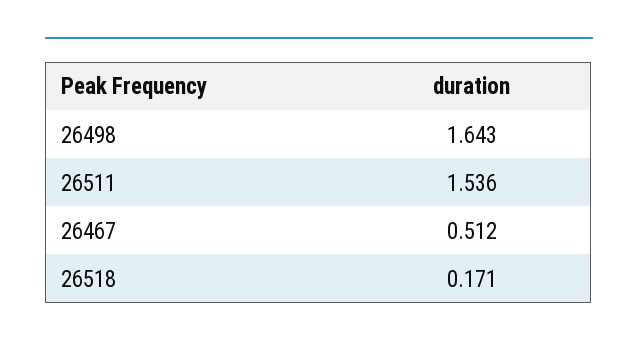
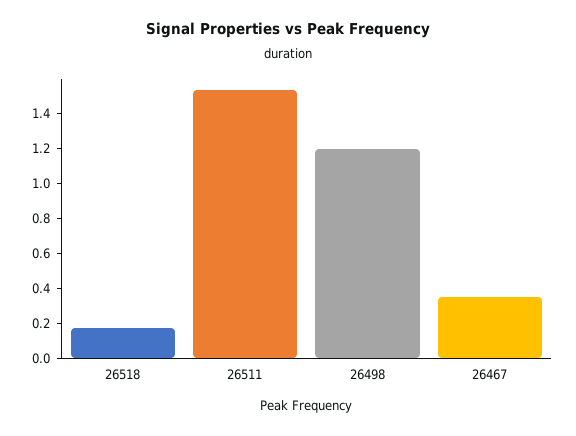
26498: 1.643 -> 1.2
26467: 0.512 -> 0.35

